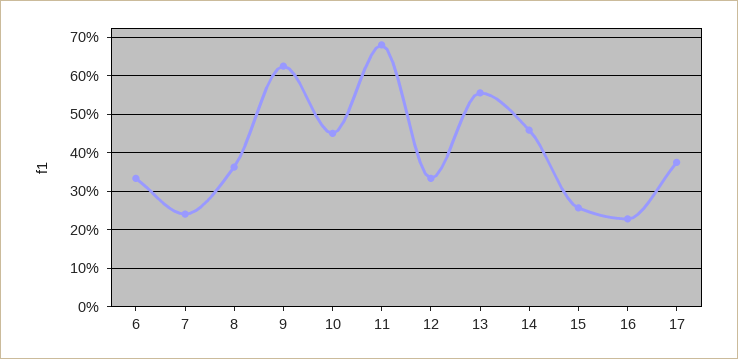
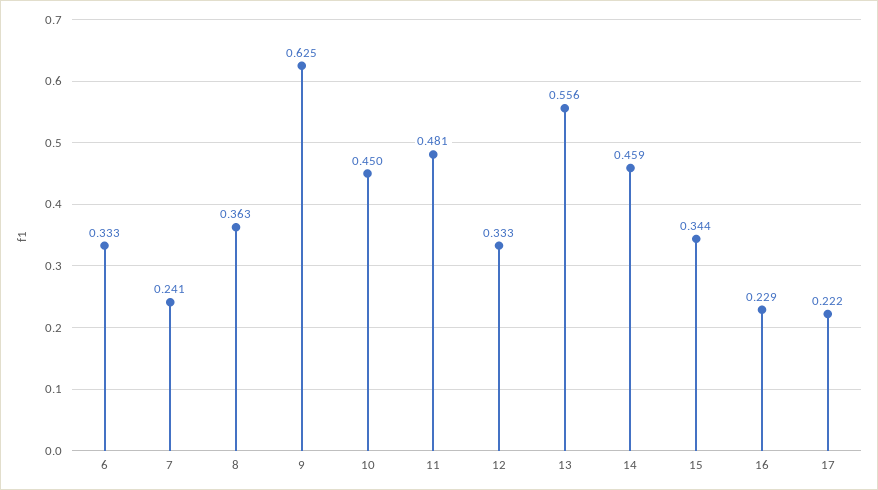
11: 0.68 -> 0.481
15: 0.26 -> 0.344
17: 0.38 -> 0.222

